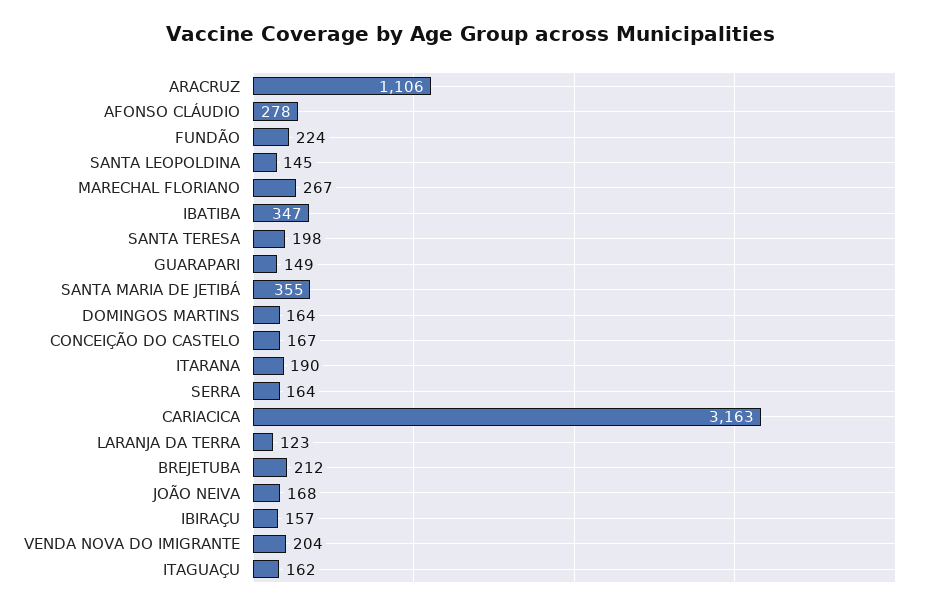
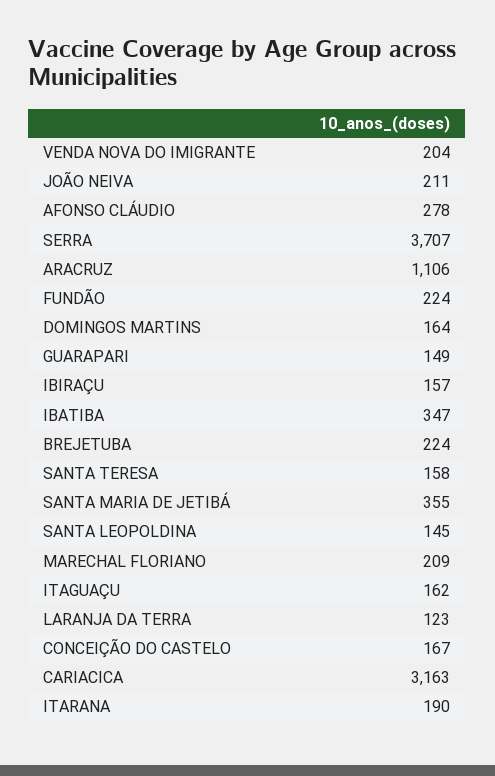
MARECHAL FLORIANO: 267 -> 209
SANTA TERESA: 198 -> 158
SERRA: 164 -> 3707
BREJETUBA: 212 -> 224
JOÃO NEIVA: 168 -> 211

